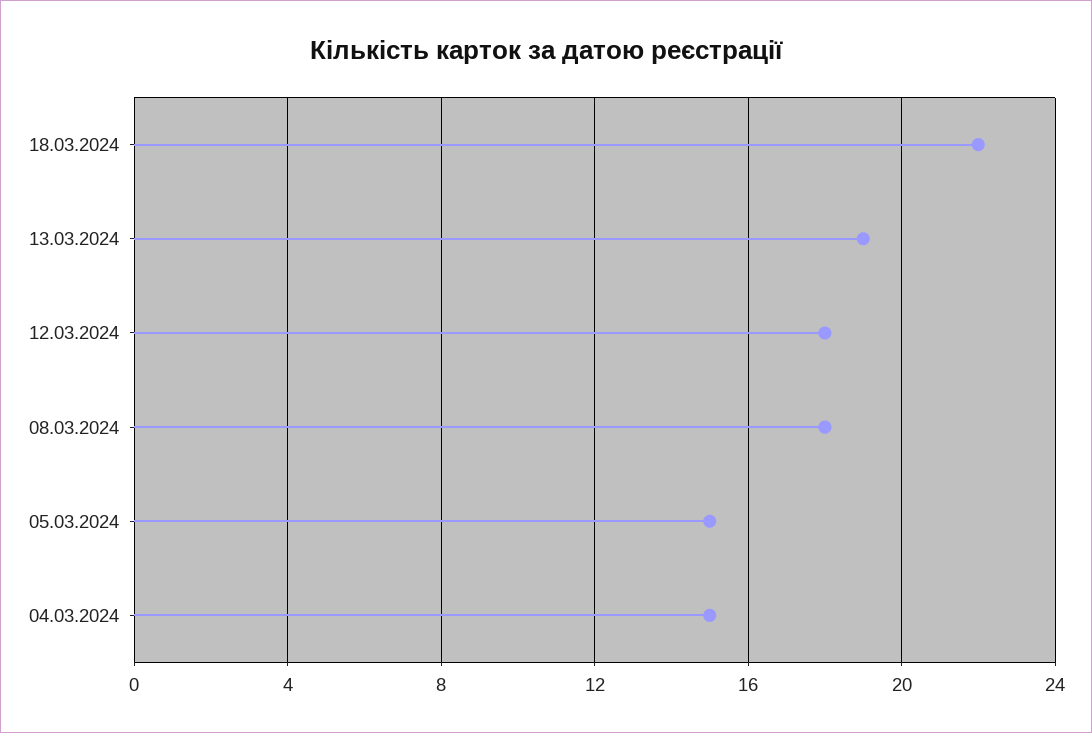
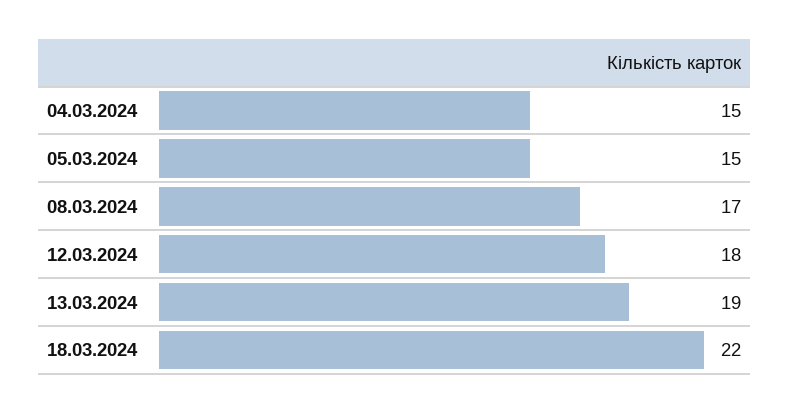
08.03.2024: 18 -> 17

